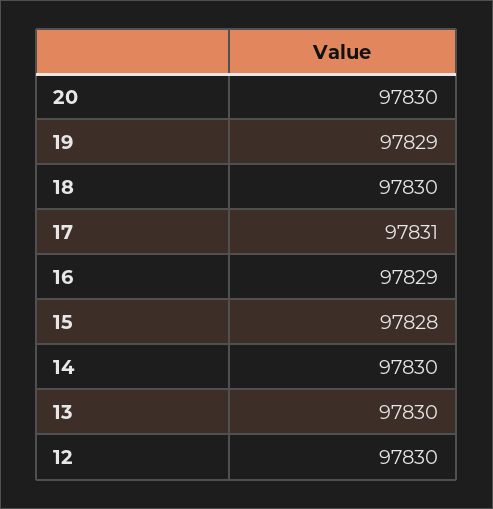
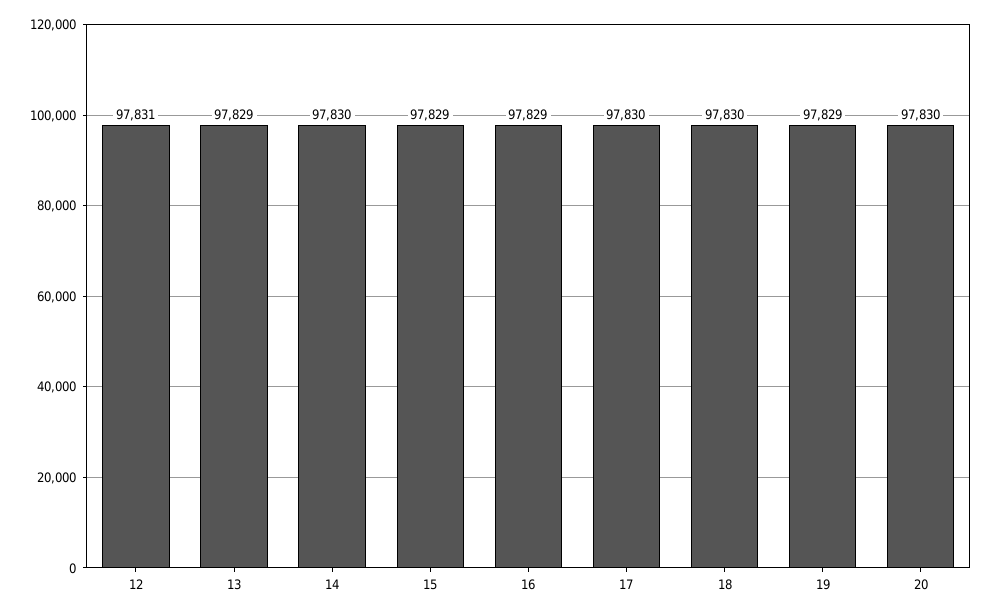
17: 97831 -> 97830
15: 97828 -> 97829
13: 97830 -> 97829
12: 97830 -> 97831

